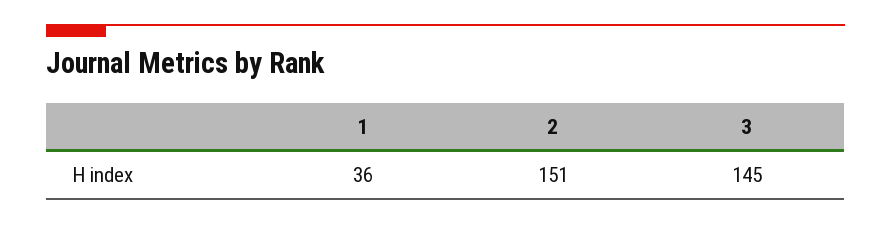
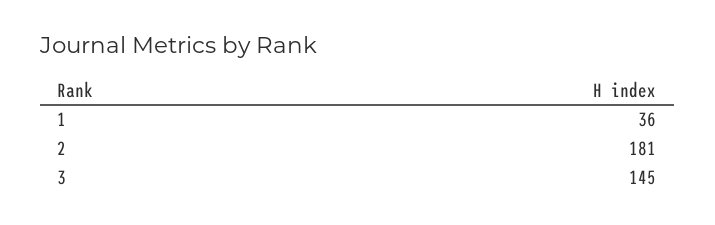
2: 151 -> 181

